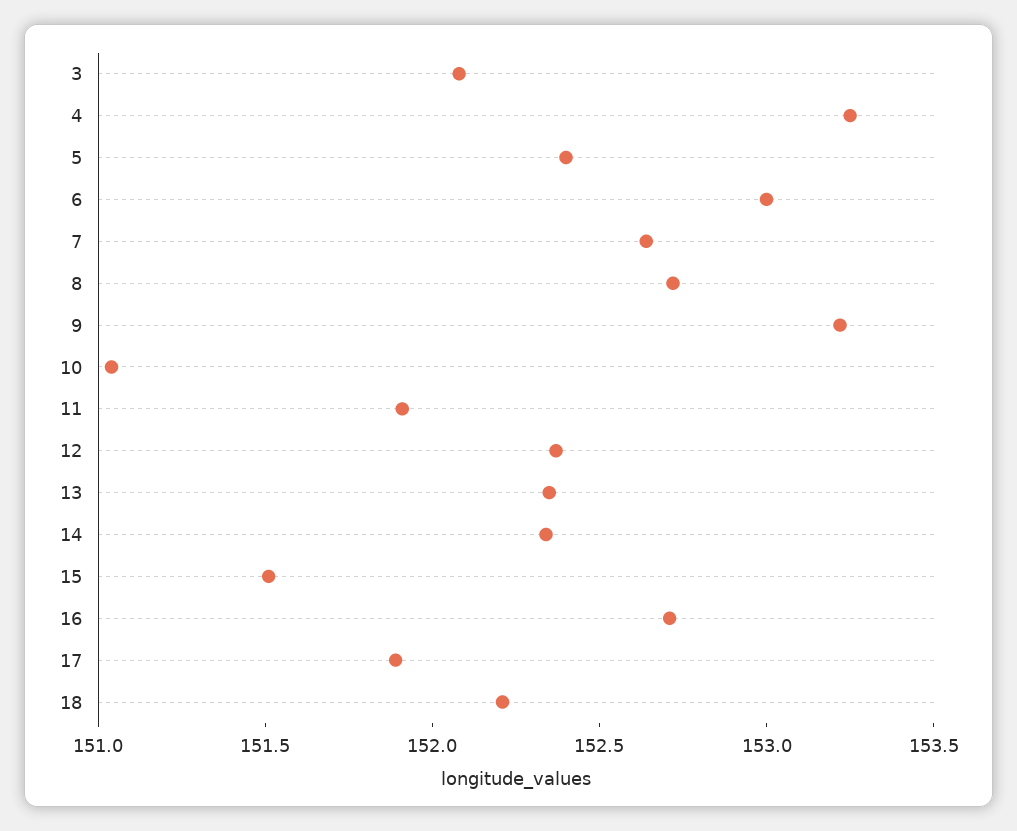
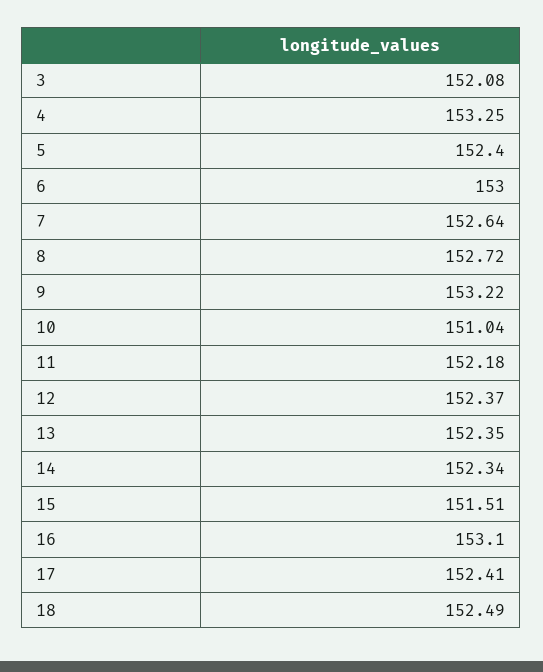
11: 151.9 -> 152.18
16: 152.7 -> 153.1
17: 151.9 -> 152.41
18: 152.2 -> 152.49

